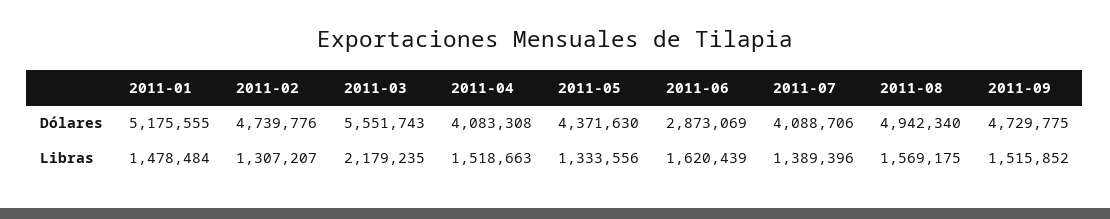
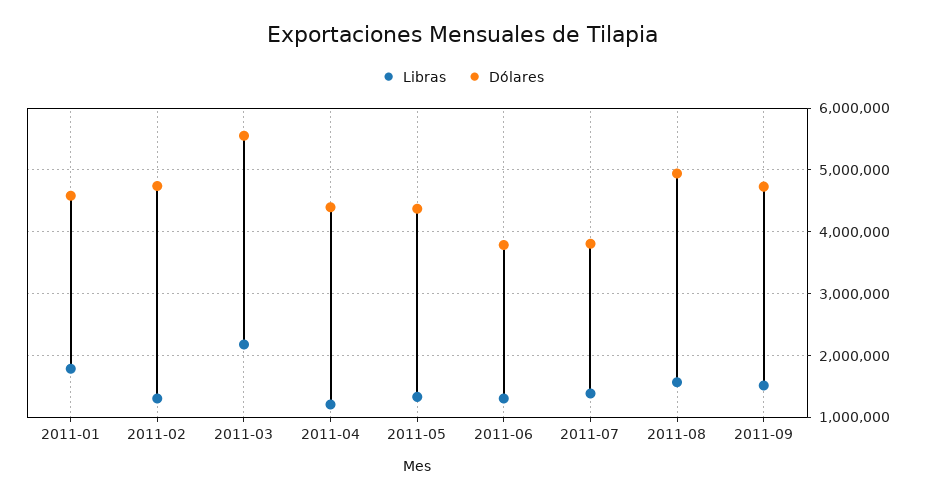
Dólares, 2011-01: 5175555 -> 4600000
Dólares, 2011-04: 4083308 -> 4400000
Dólares, 2011-06: 2873069 -> 3800000
Dólares, 2011-07: 4088706 -> 3800000
Libras, 2011-01: 1478484 -> 1800000
Libras, 2011-04: 1518663 -> 1200000
Libras, 2011-06: 1620439 -> 1300000

